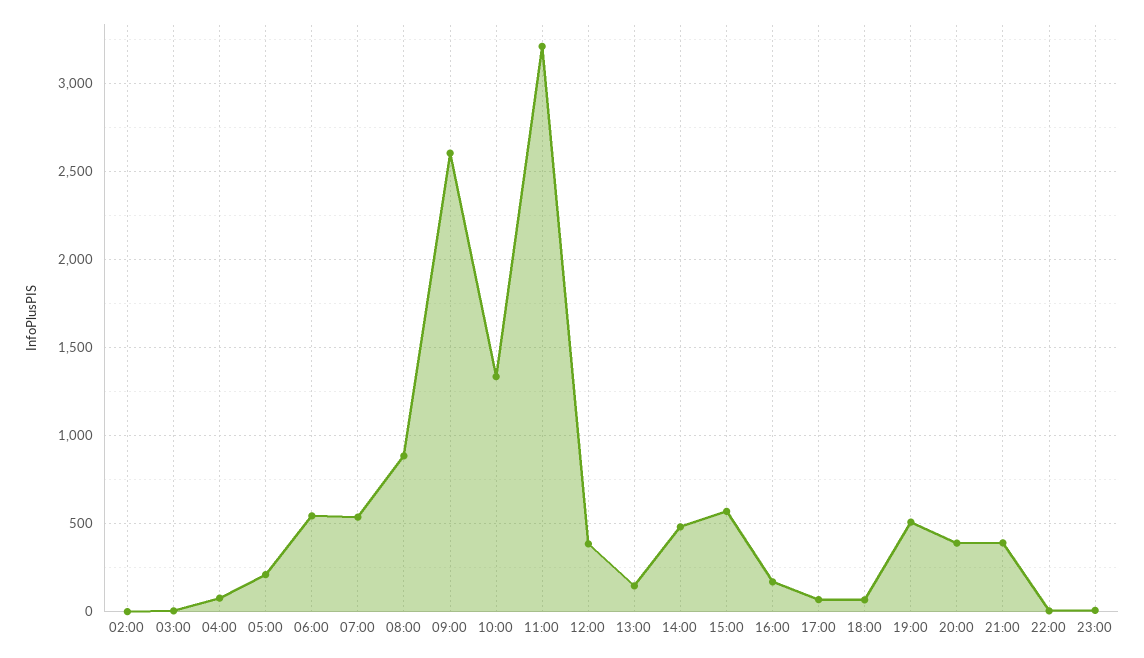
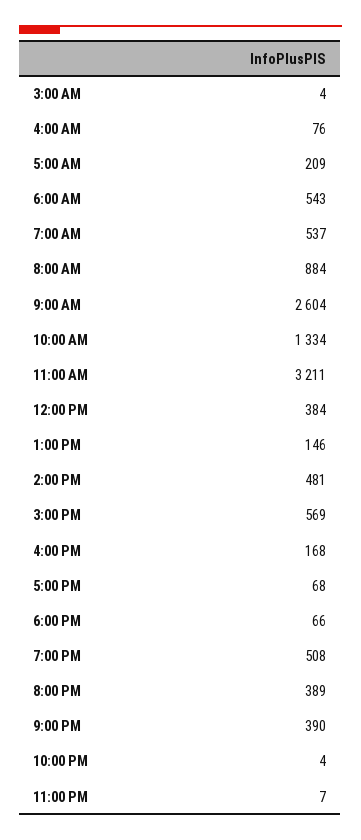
02:00: 0 -> none

